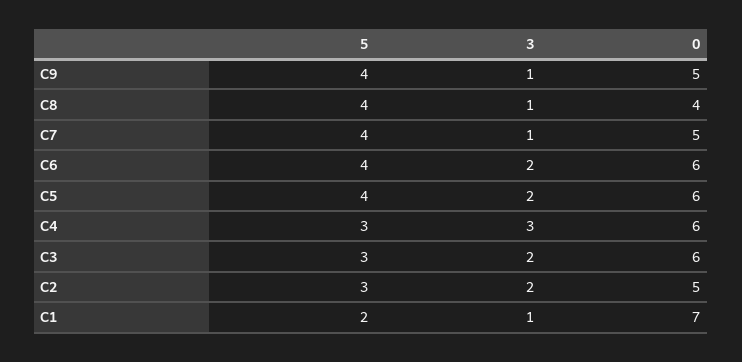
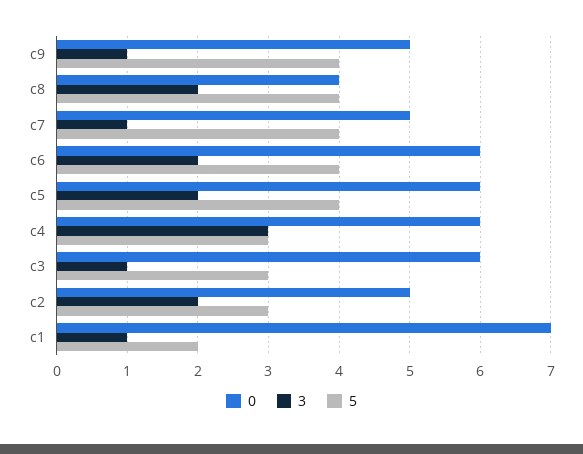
3, C8: 1 -> 2
3, C3: 2 -> 1

